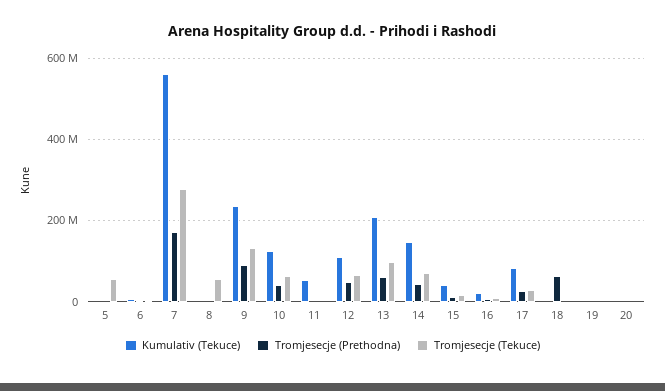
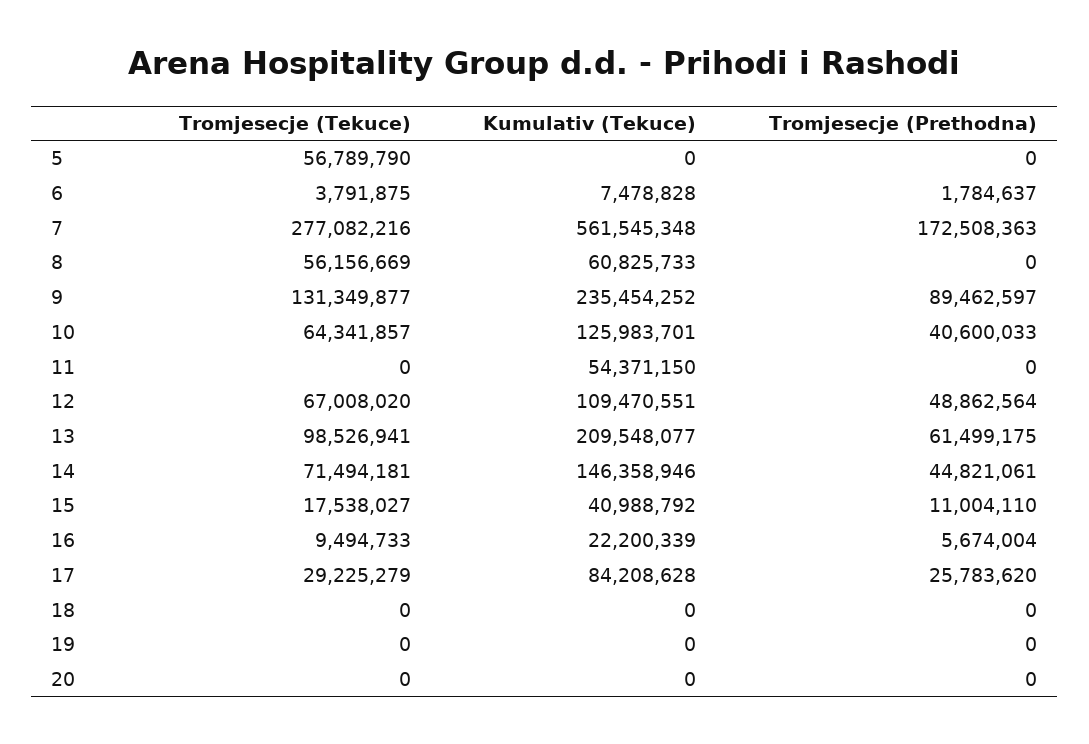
Kumulativ (Tekuce), 8: 0 -> 60825733
Tromjesecje (Prethodna), 18: 60000000 -> 0

